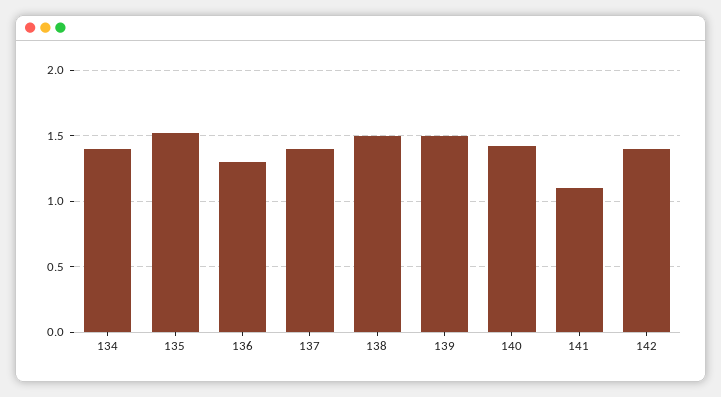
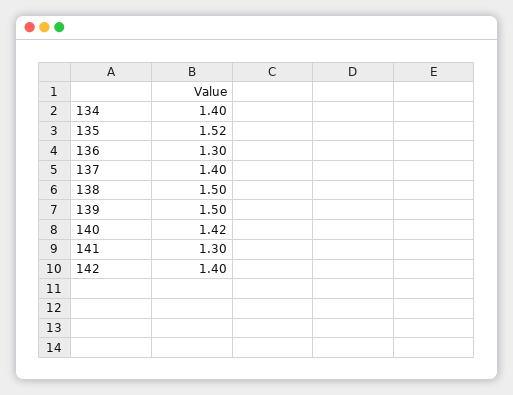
141: 1.1 -> 1.3

